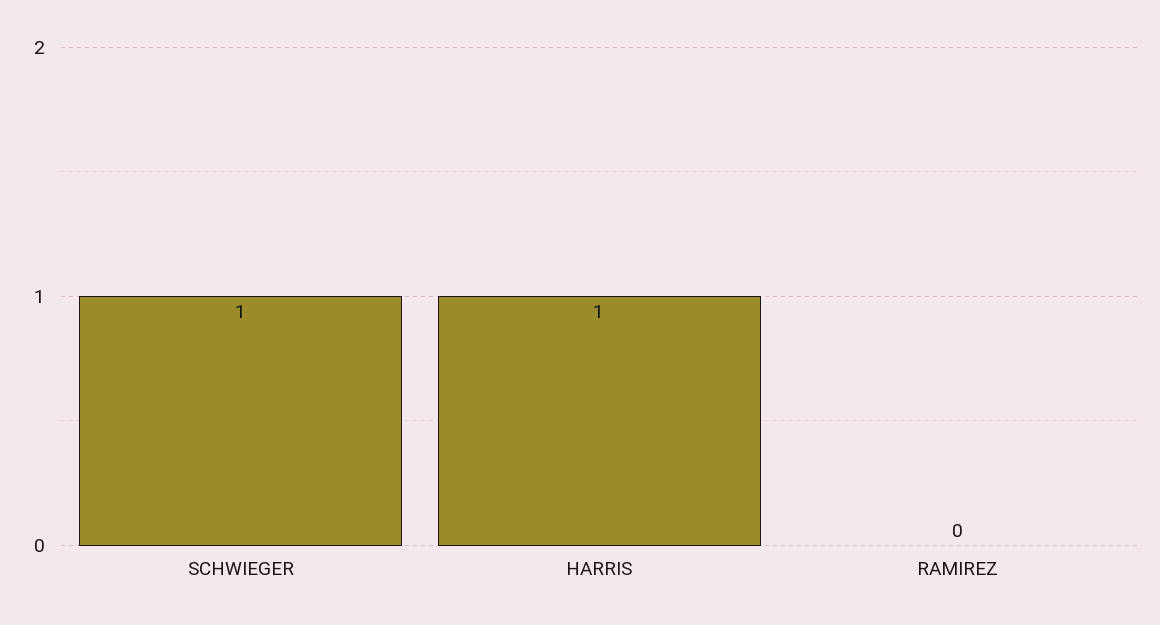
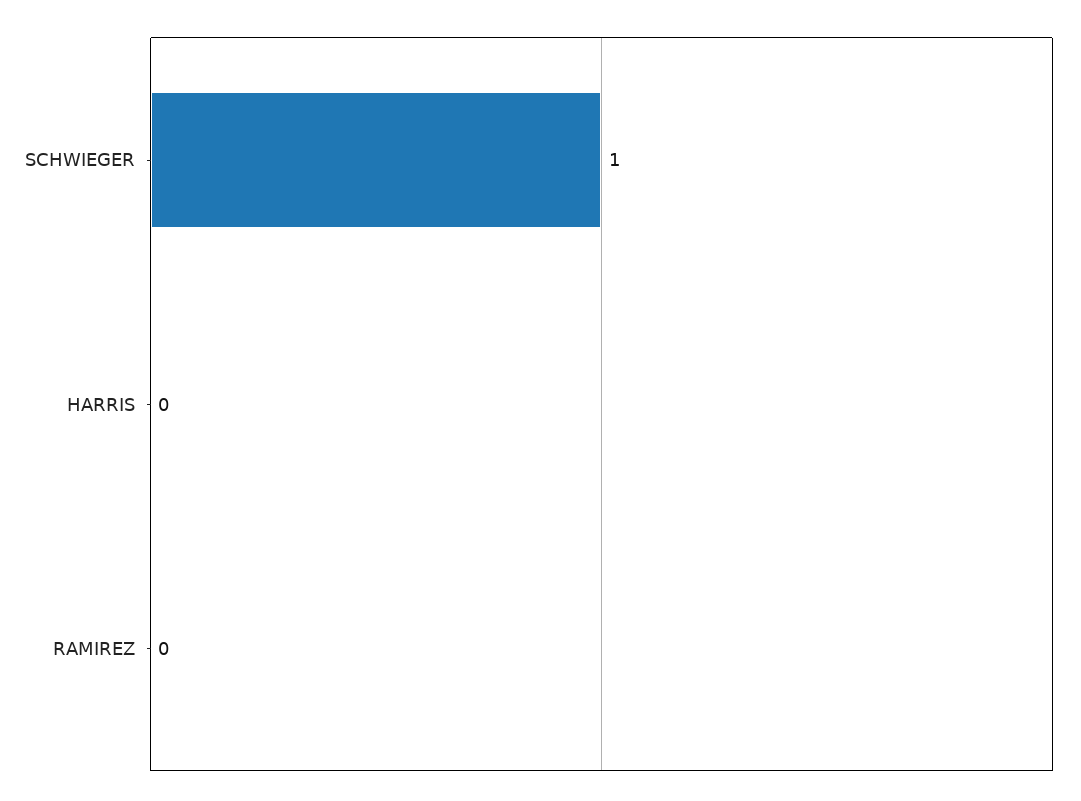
HARRIS: 1 -> 0

